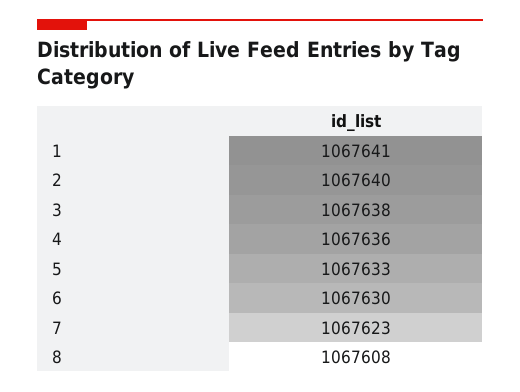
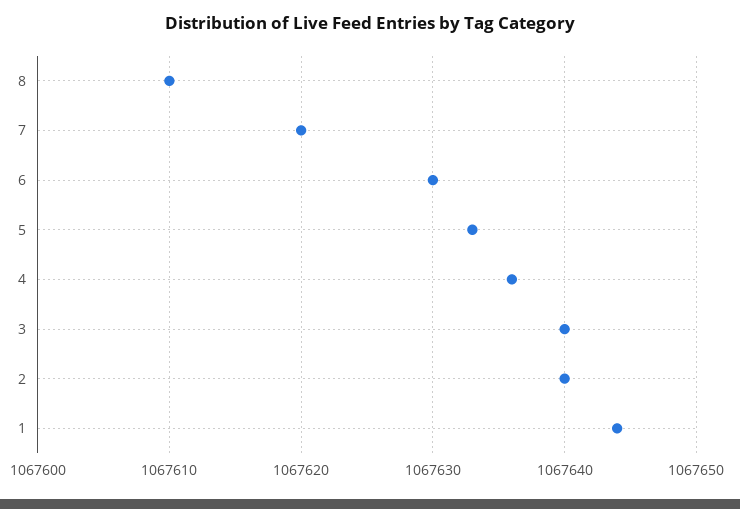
1: 1067641 -> 1067644
3: 1067638 -> 1067640
7: 1067623 -> 1067620
8: 1067608 -> 1067610

